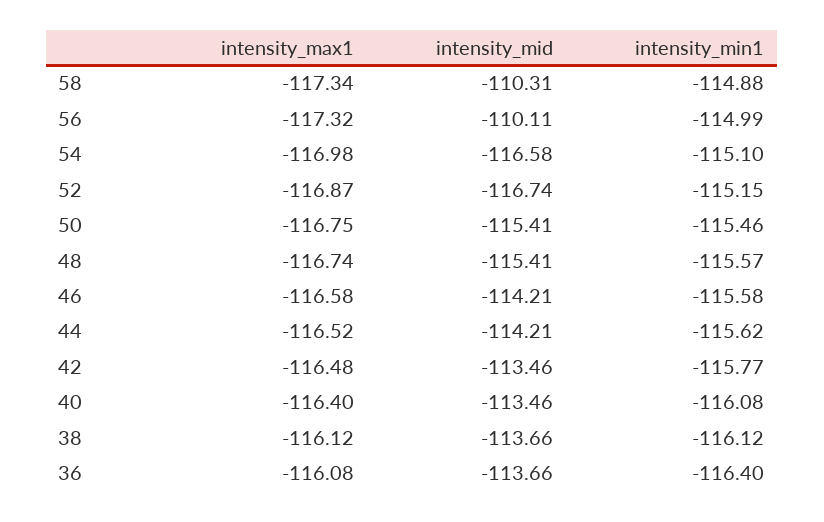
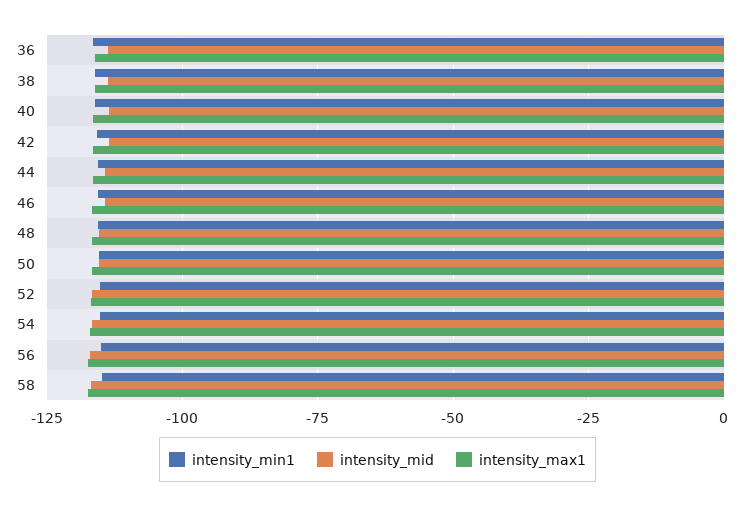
intensity_mid, 58: -110.31 -> -117.5
intensity_mid, 56: -110.11 -> -117.5

